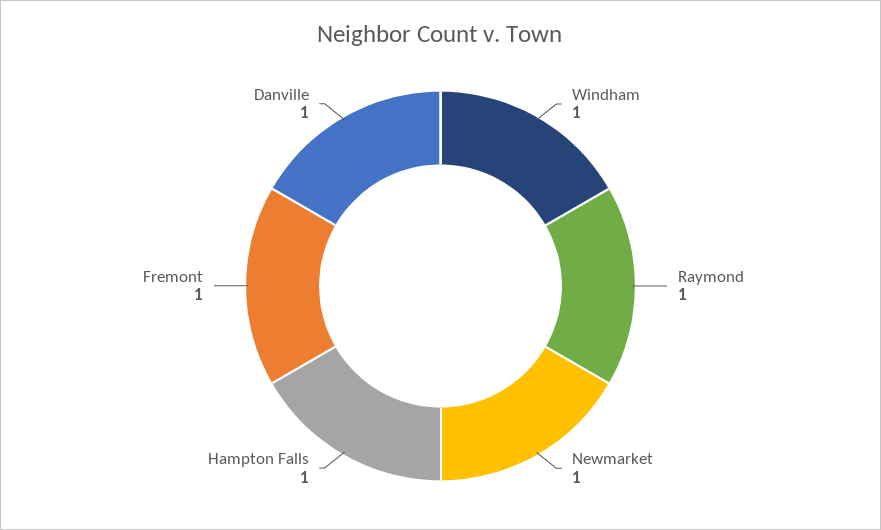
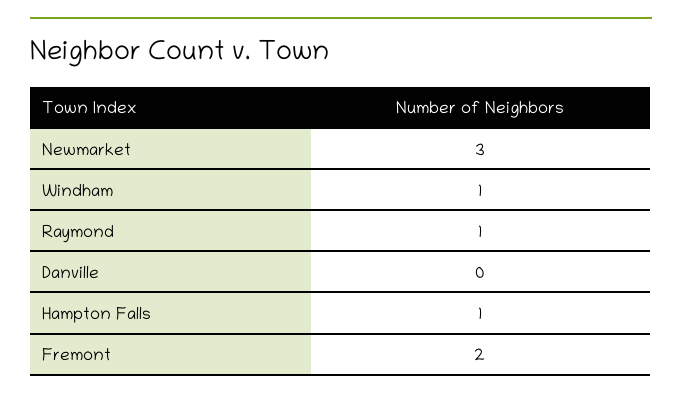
Newmarket: 1 -> 3
Fremont: 1 -> 2
Danville: 1 -> 0

